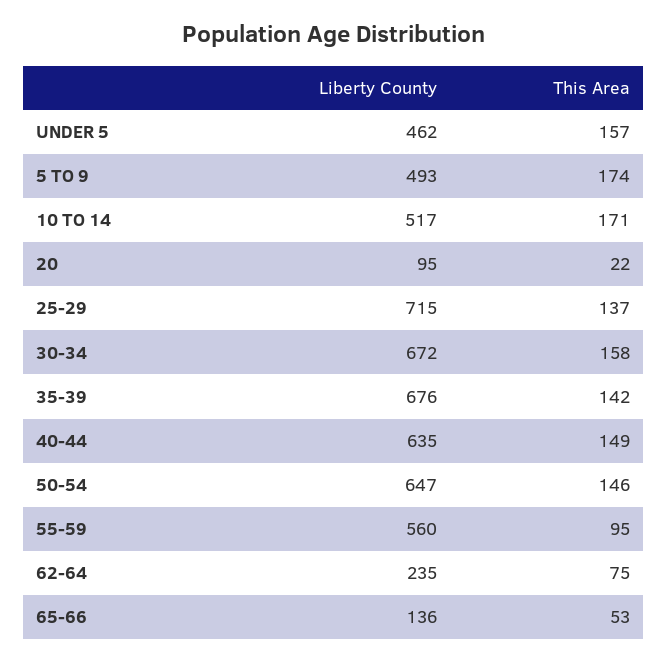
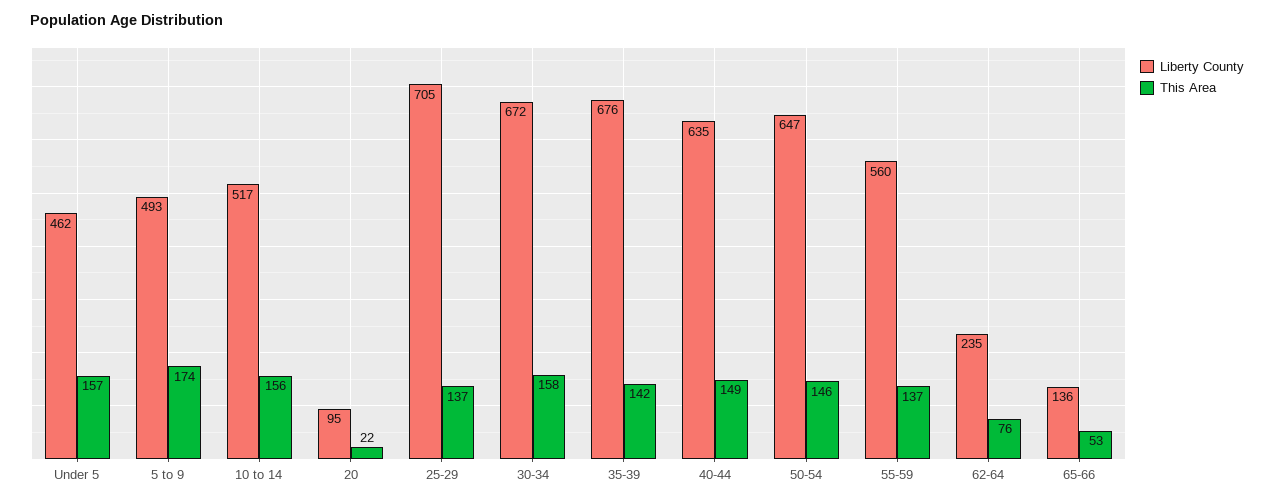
This Area, 10 TO 14: 171 -> 156
Liberty County, 25-29: 715 -> 705
This Area, 55-59: 95 -> 137
This Area, 62-64: 75 -> 76

